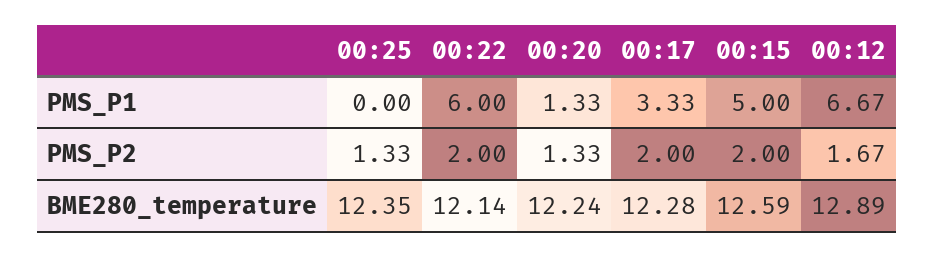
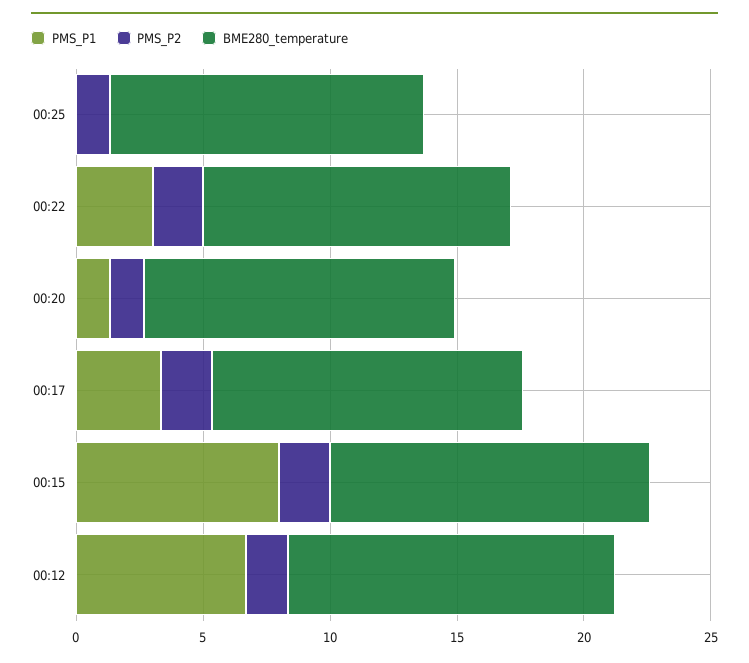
PMS_P1, 00:22: 6 -> 3
PMS_P1, 00:15: 5 -> 8

